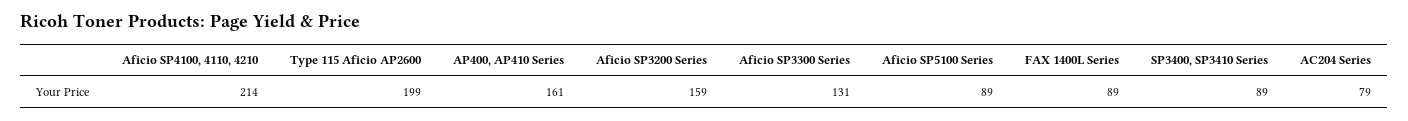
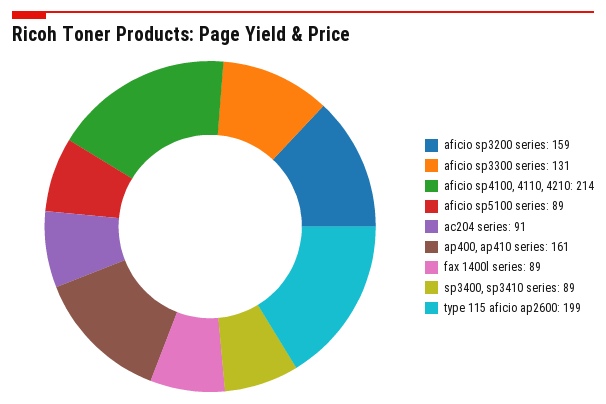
AC204 Series: 79 -> 91

